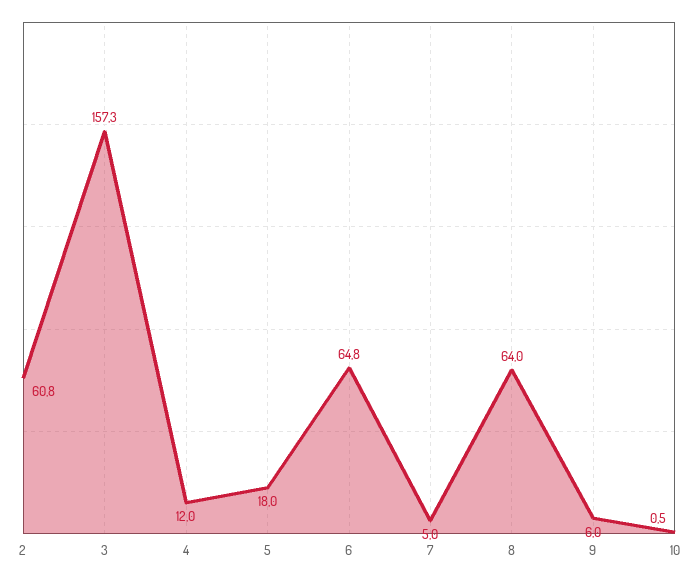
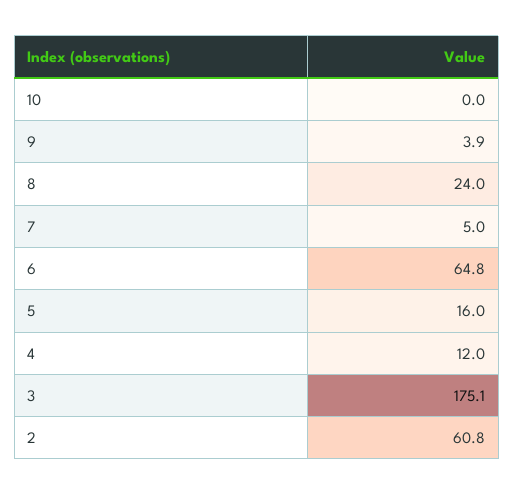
3: 157.3 -> 175.1
5: 18 -> 16
8: 64 -> 24
9: 6 -> 3.9
10: 0.5 -> 0

